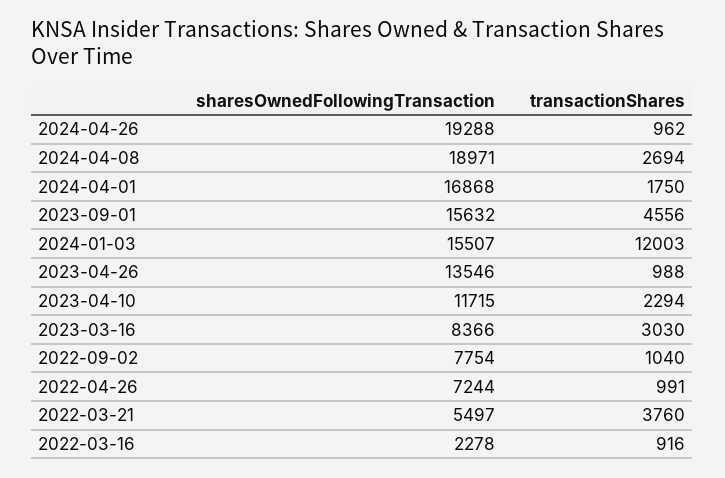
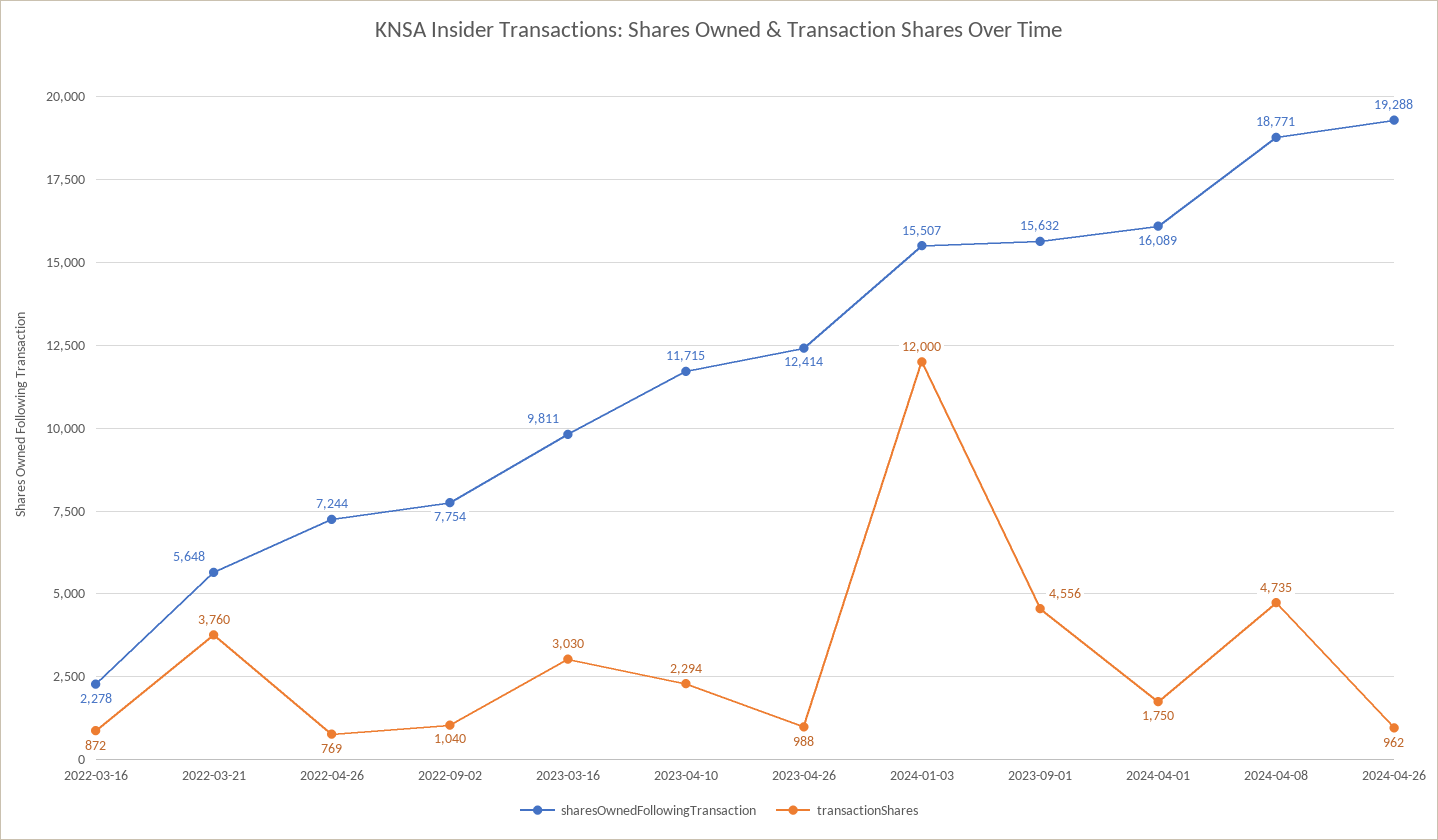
sharesOwnedFollowingTransaction, 2024-04-08: 18971 -> 18771
transactionShares, 2024-04-08: 2694 -> 4735
sharesOwnedFollowingTransaction, 2024-04-01: 16868 -> 16089
transactionShares, 2024-01-03: 12003 -> 12000
sharesOwnedFollowingTransaction, 2023-04-26: 13546 -> 12414
sharesOwnedFollowingTransaction, 2023-03-16: 8366 -> 9811
transactionShares, 2022-04-26: 991 -> 769
sharesOwnedFollowingTransaction, 2022-03-21: 5497 -> 5648
transactionShares, 2022-03-16: 916 -> 872

